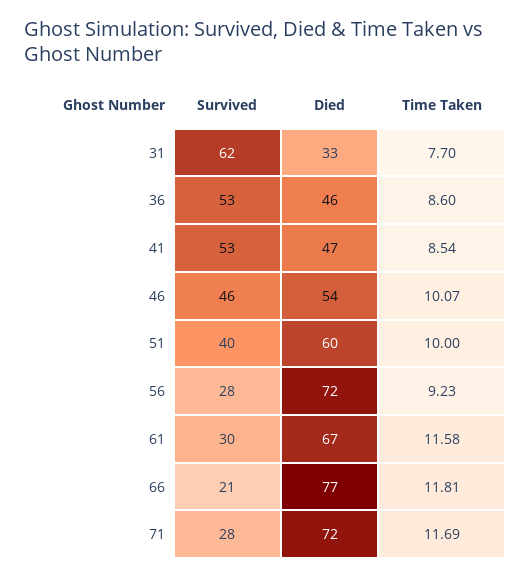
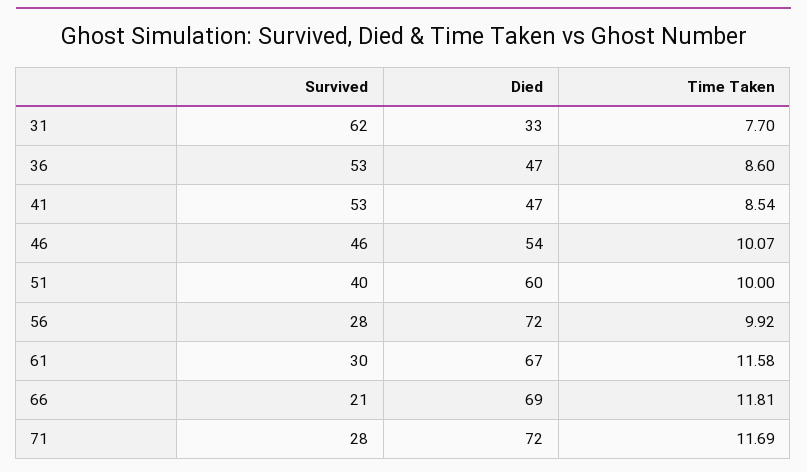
Died, 36: 46 -> 47
Time Taken, 56: 9.23 -> 9.92
Died, 66: 77 -> 69

